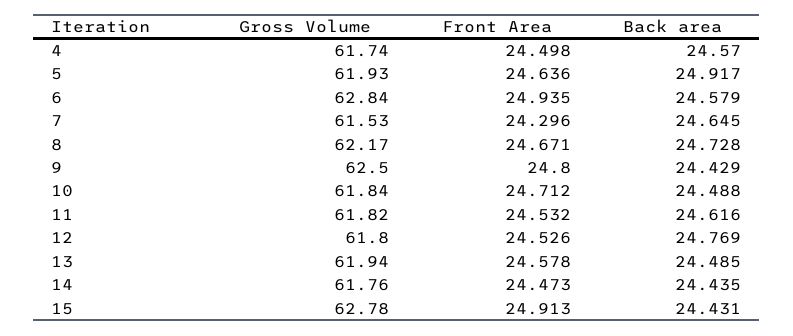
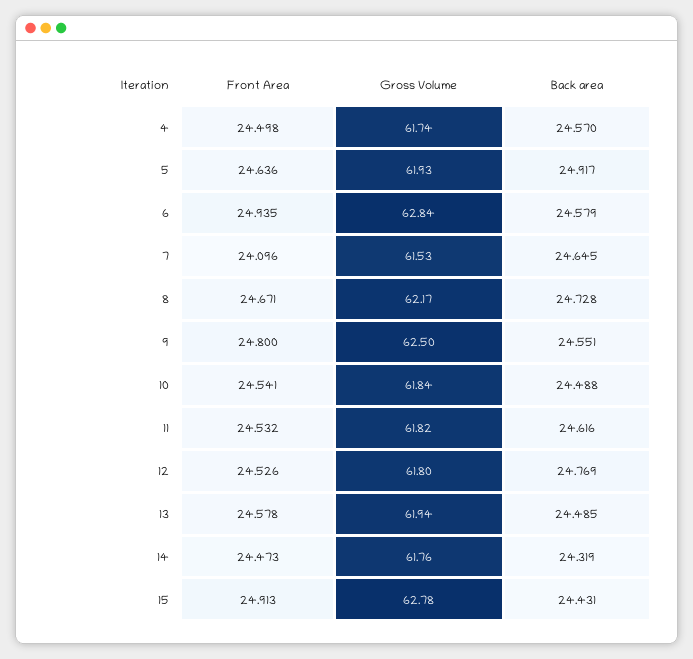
Front Area, 7: 24.296 -> 24.096
Back area, 9: 24.429 -> 24.551
Front Area, 10: 24.712 -> 24.541
Back area, 14: 24.435 -> 24.319

